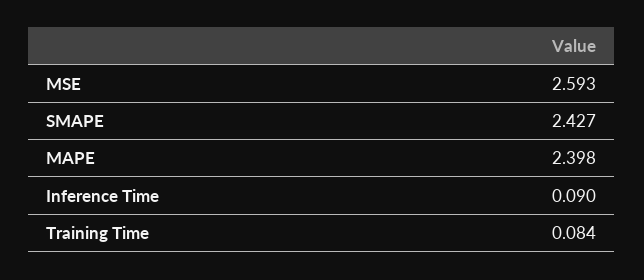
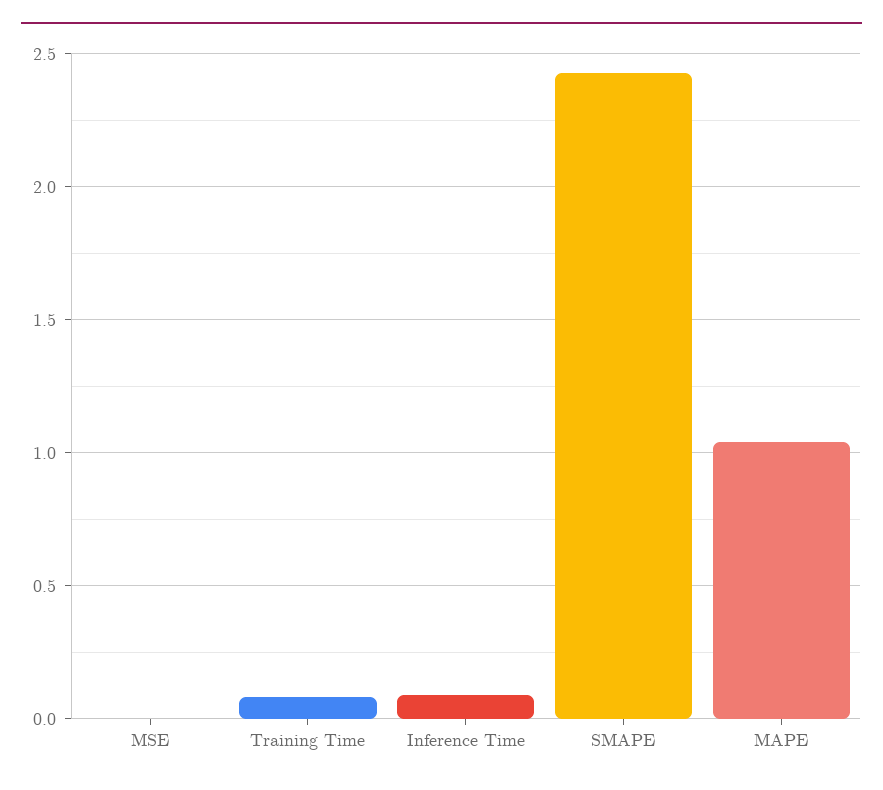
MSE: 2.593 -> 0
MAPE: 2.398 -> 1.05

